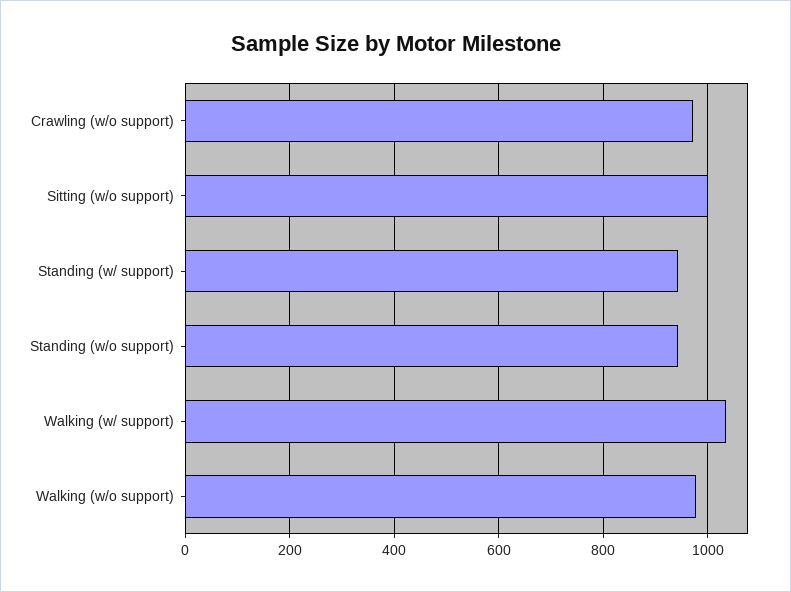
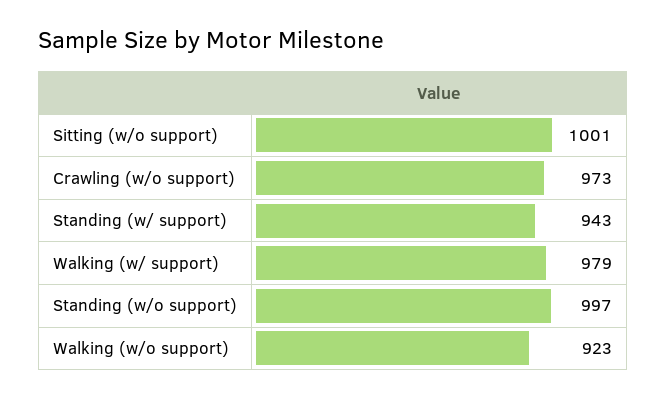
Standing (w/o support): 940 -> 997
Walking (w/ support): 1040 -> 979
Walking (w/o support): 980 -> 923

